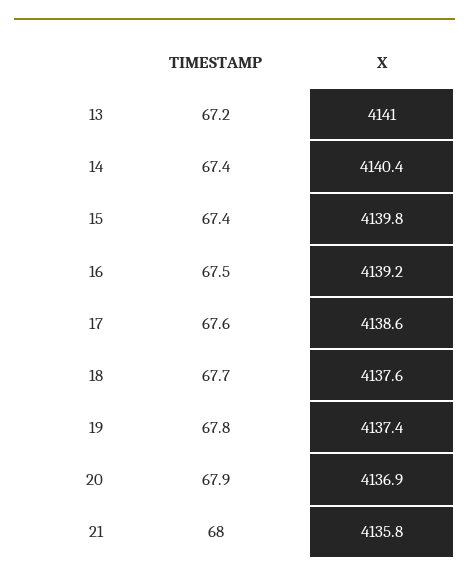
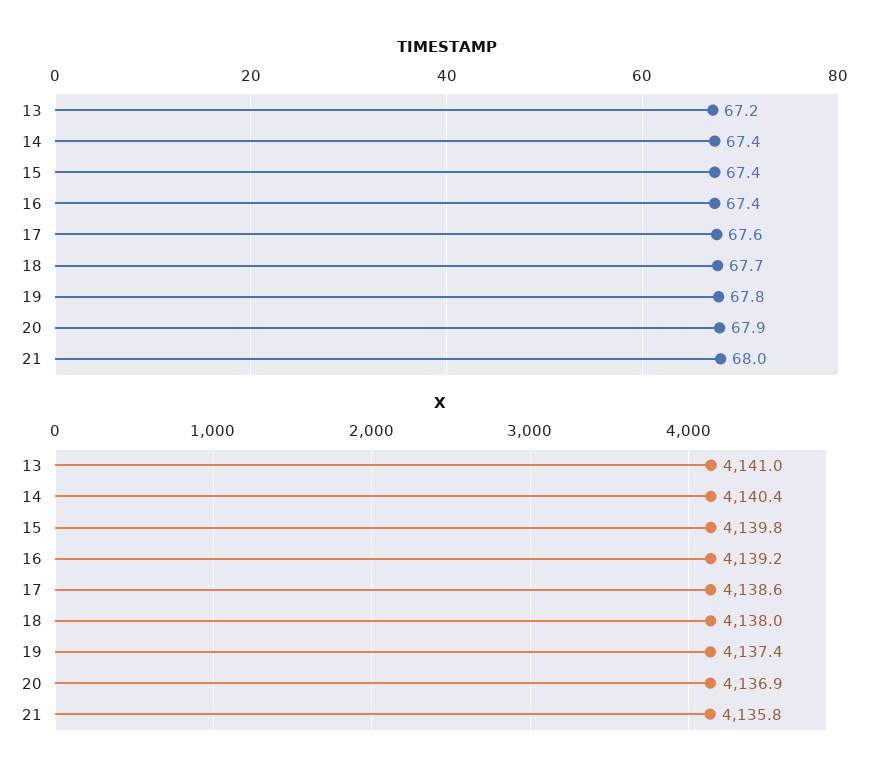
TIMESTAMP, 16: 67.5 -> 67.4
X, 18: 4137.6 -> 4138

